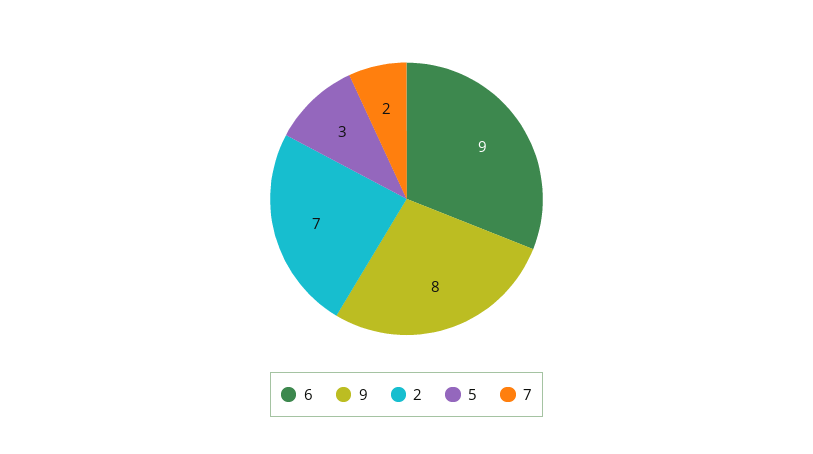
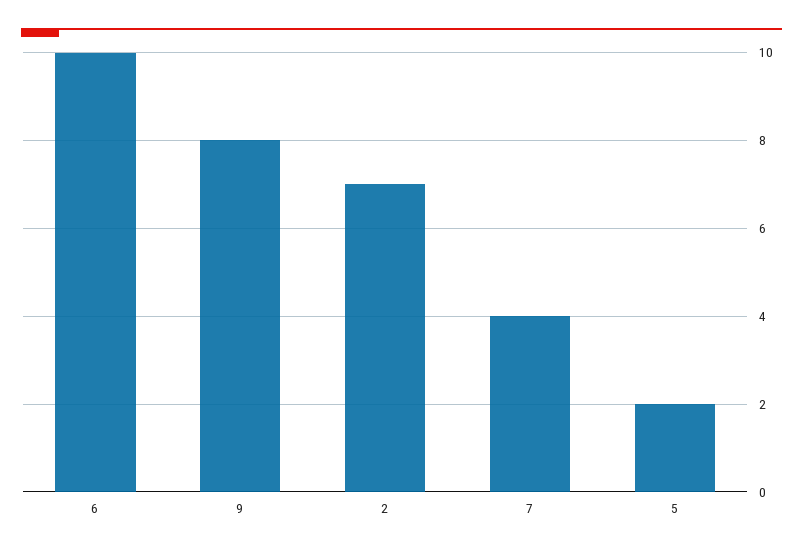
6: 9 -> 10
5: 3 -> 2
7: 2 -> 4

